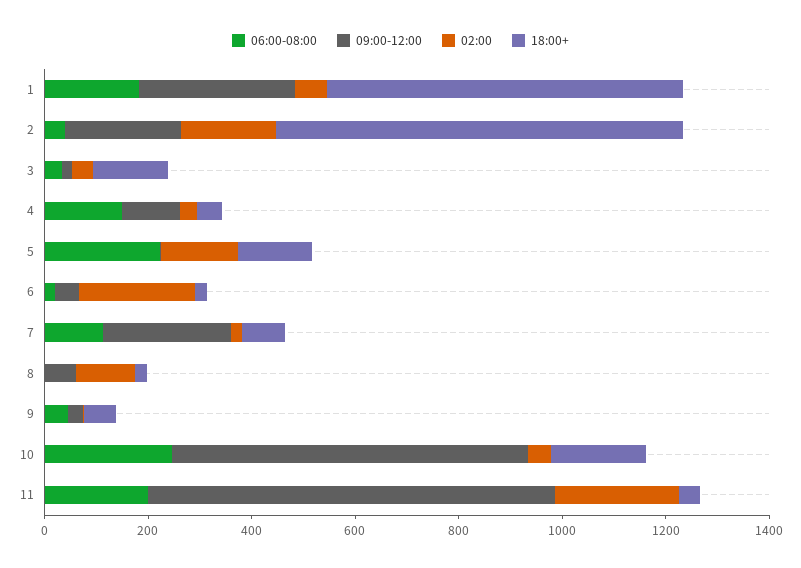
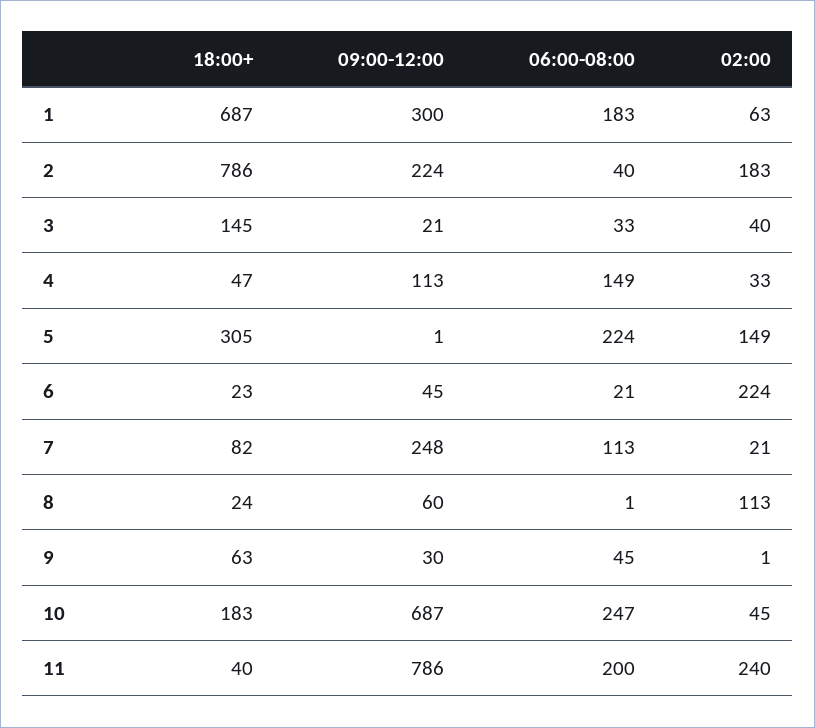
18:00+, 5: 150 -> 305

